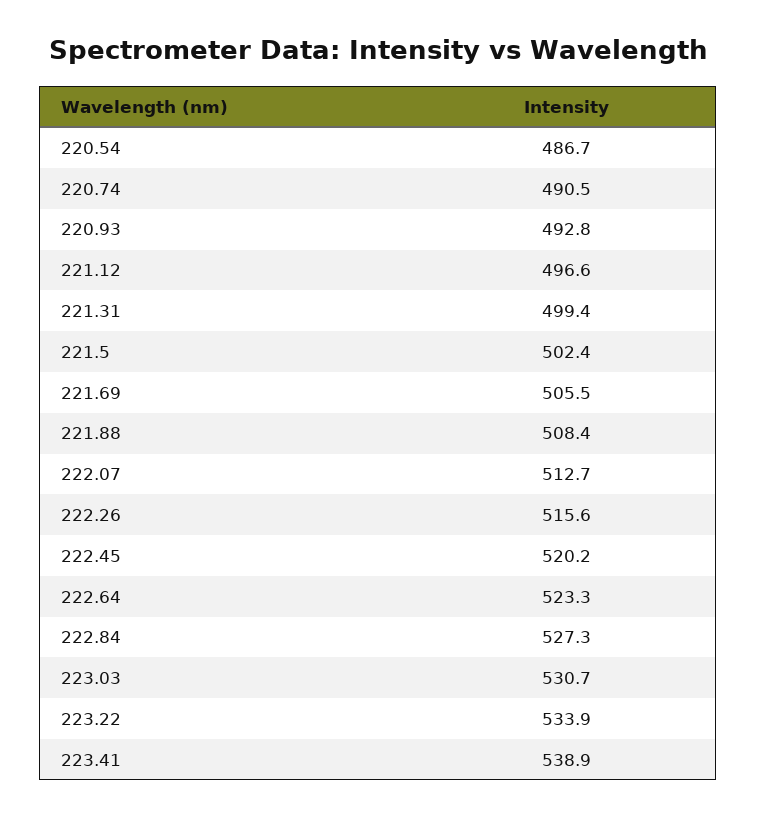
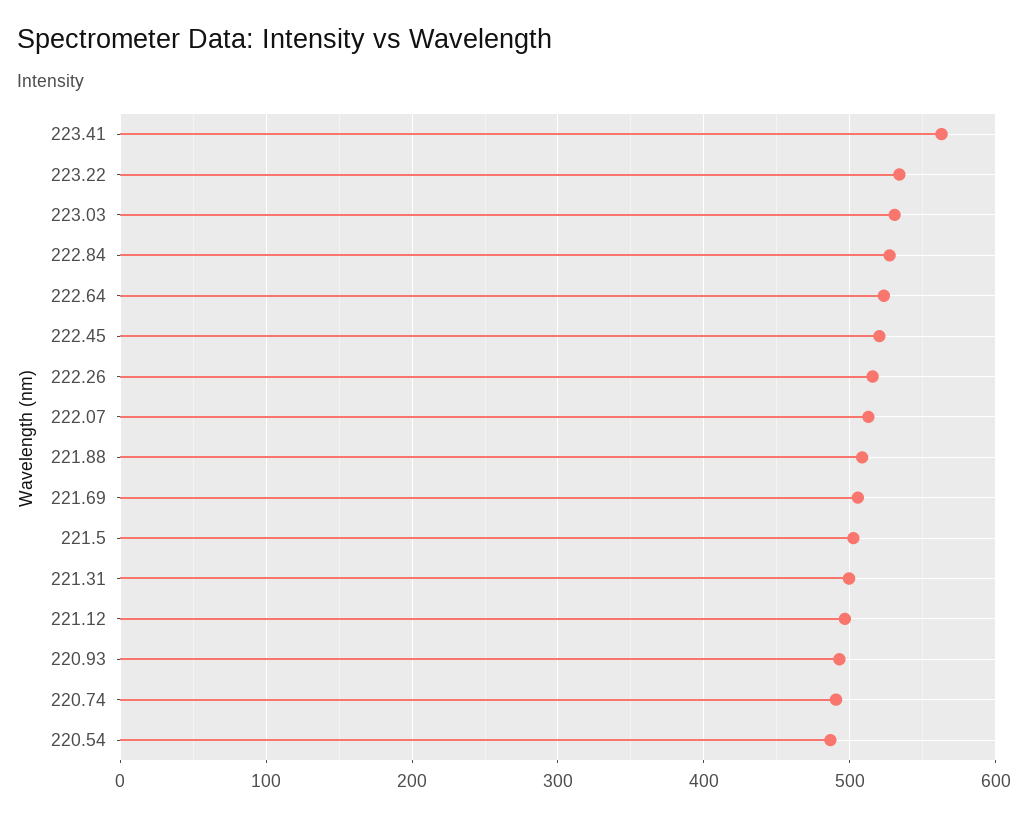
223.41: 538.9 -> 560

